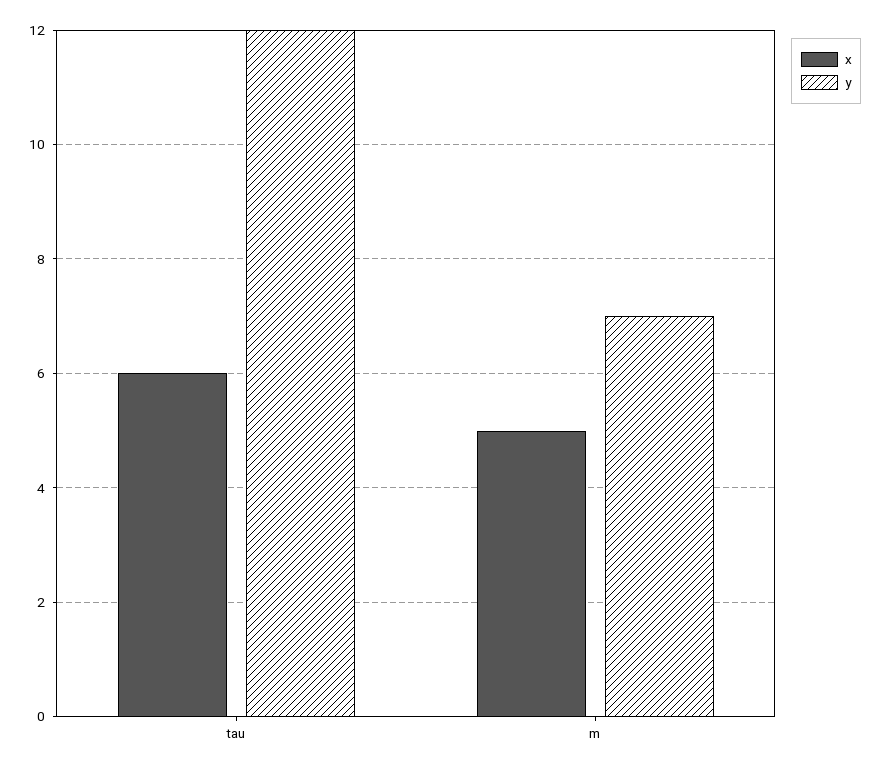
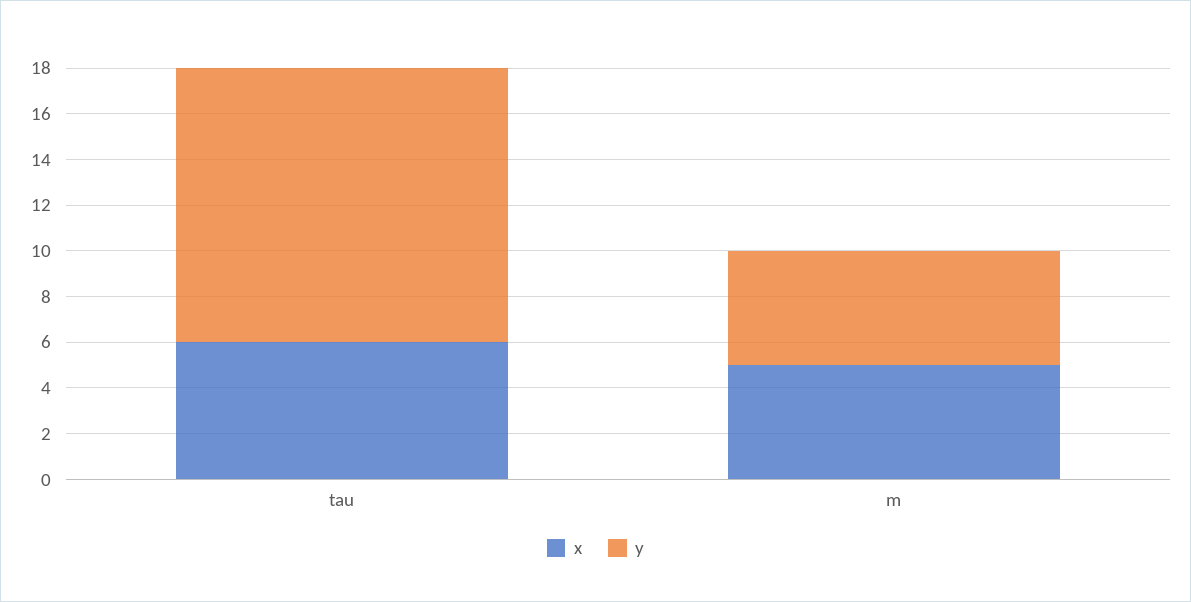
y, m: 7 -> 5

